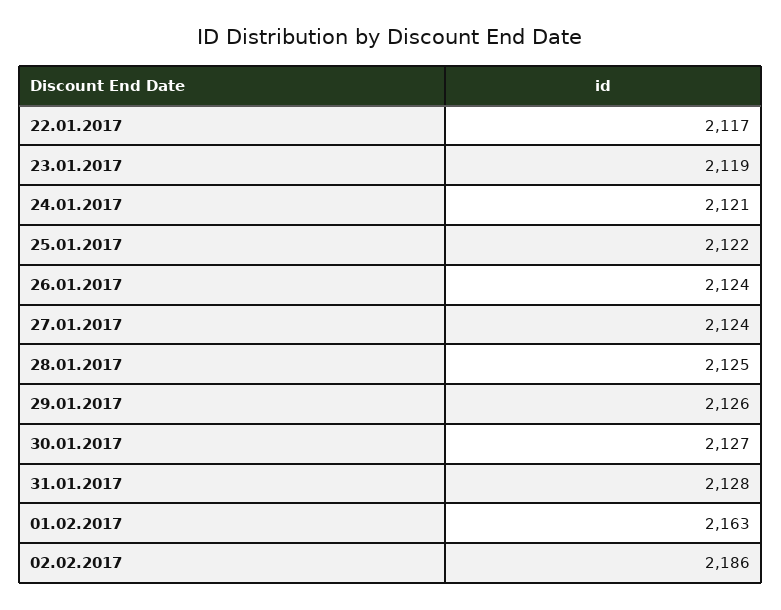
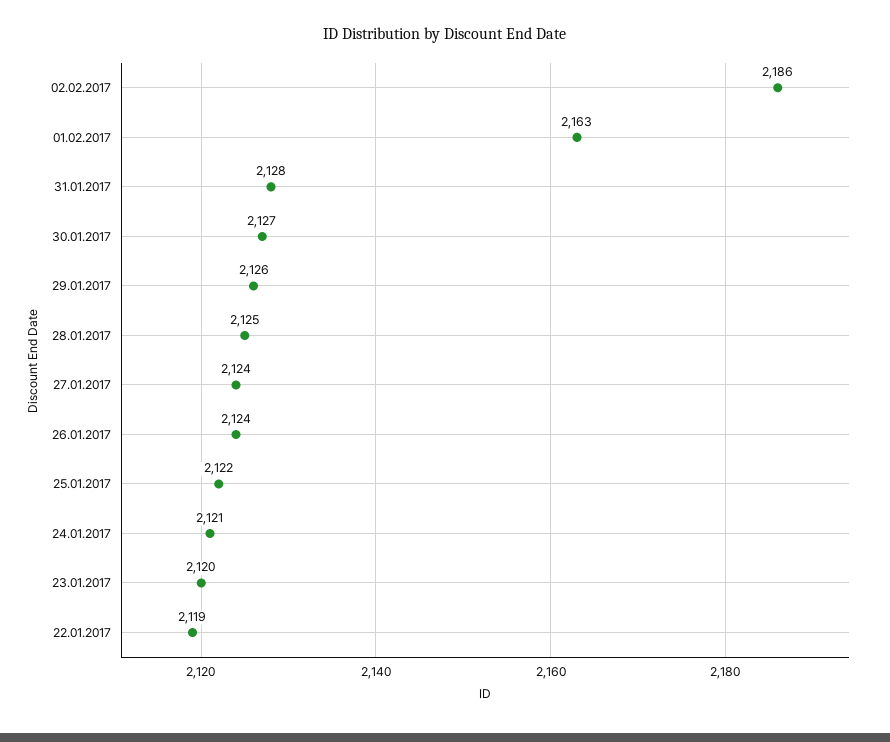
22.01.2017: 2117 -> 2119
23.01.2017: 2119 -> 2120

